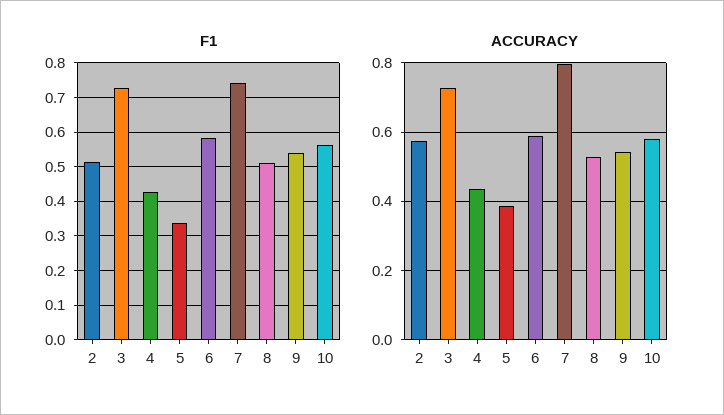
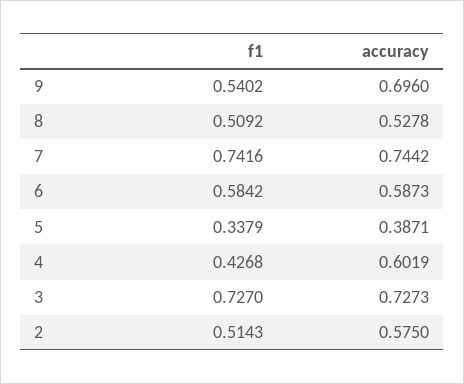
F1, 10: 0.56 -> none
ACCURACY, 4: 0.44 -> 0.6019
ACCURACY, 7: 0.8 -> 0.7442
ACCURACY, 9: 0.54 -> 0.696
ACCURACY, 10: 0.58 -> none

